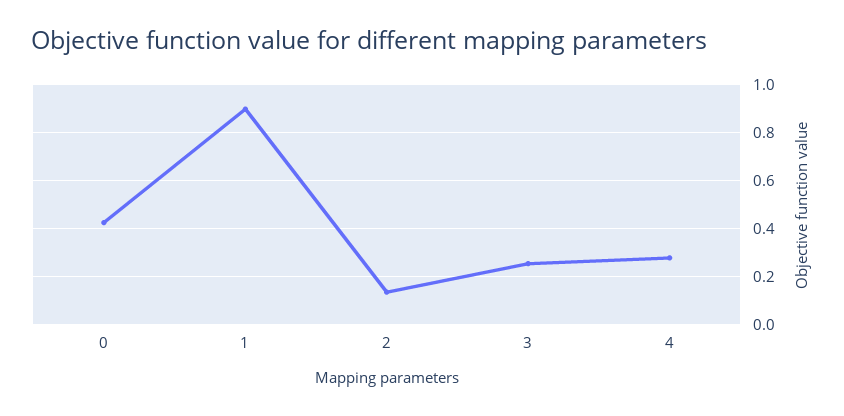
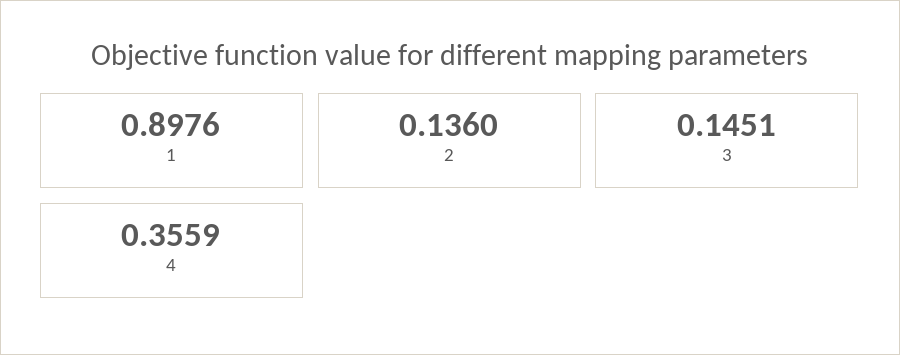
0: 0.425 -> none
3: 0.25 -> 0.1451
4: 0.275 -> 0.3559

